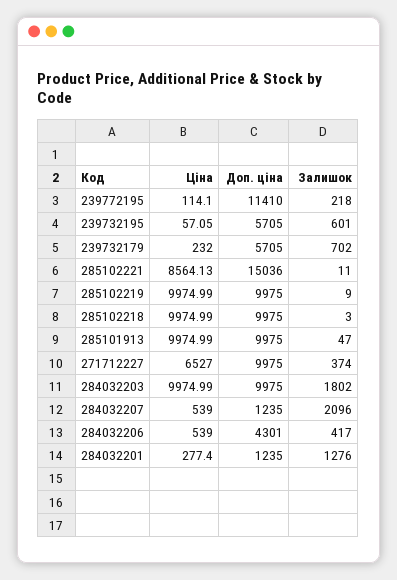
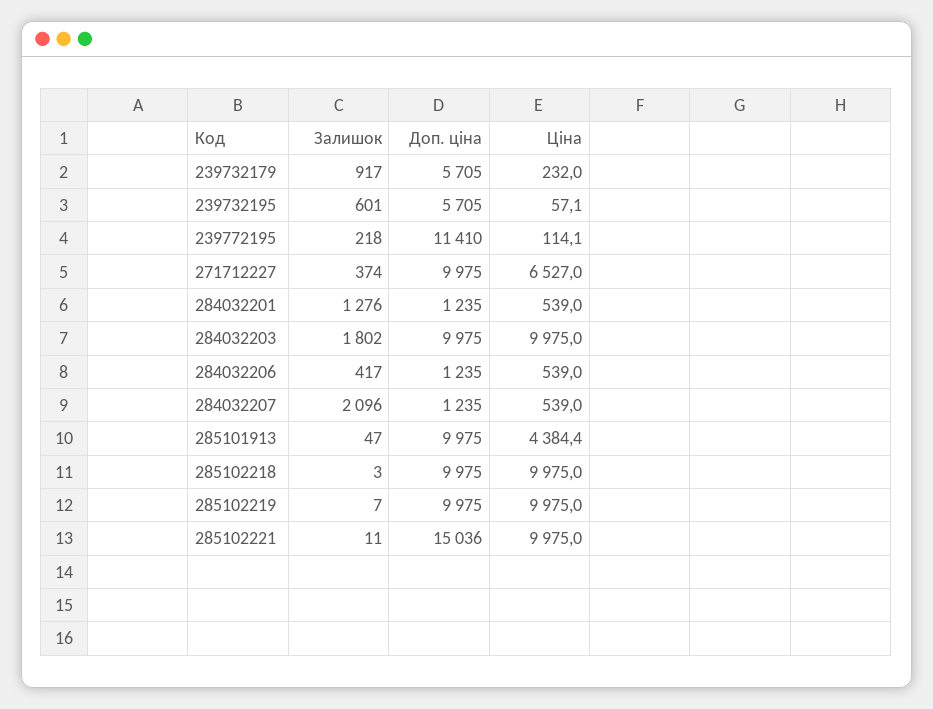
Залишок, 239732179: 702 -> 917
Ціна, 285102221: 8564.13 -> 9975
Залишок, 285102219: 9 -> 7
Ціна, 285101913: 9974.99 -> 4384.4
Доп. ціна, 284032206: 4301 -> 1235
Ціна, 284032201: 277.4 -> 539

